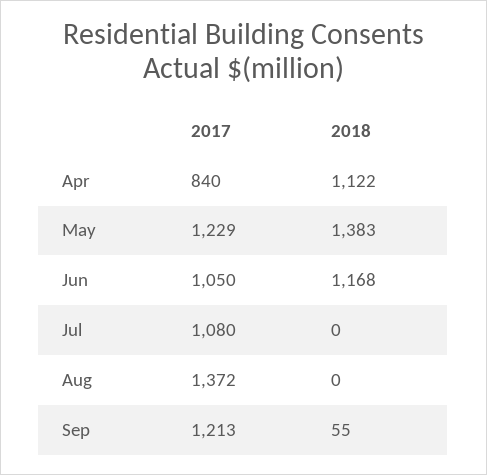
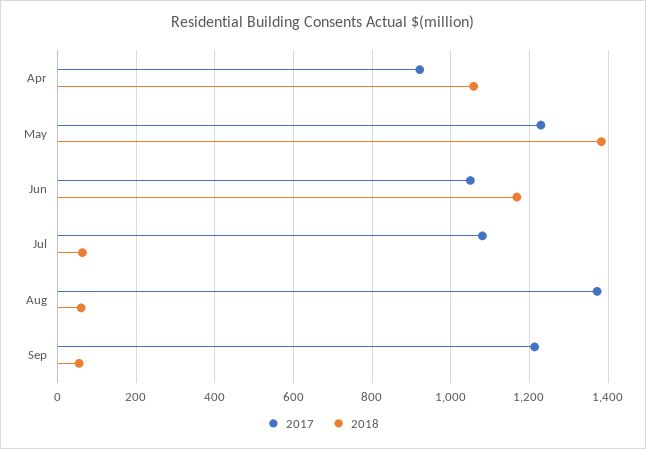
2017, Apr: 840 -> 920
2018, Apr: 1122 -> 1060
2018, Jul: 0 -> 60
2018, Aug: 0 -> 60

